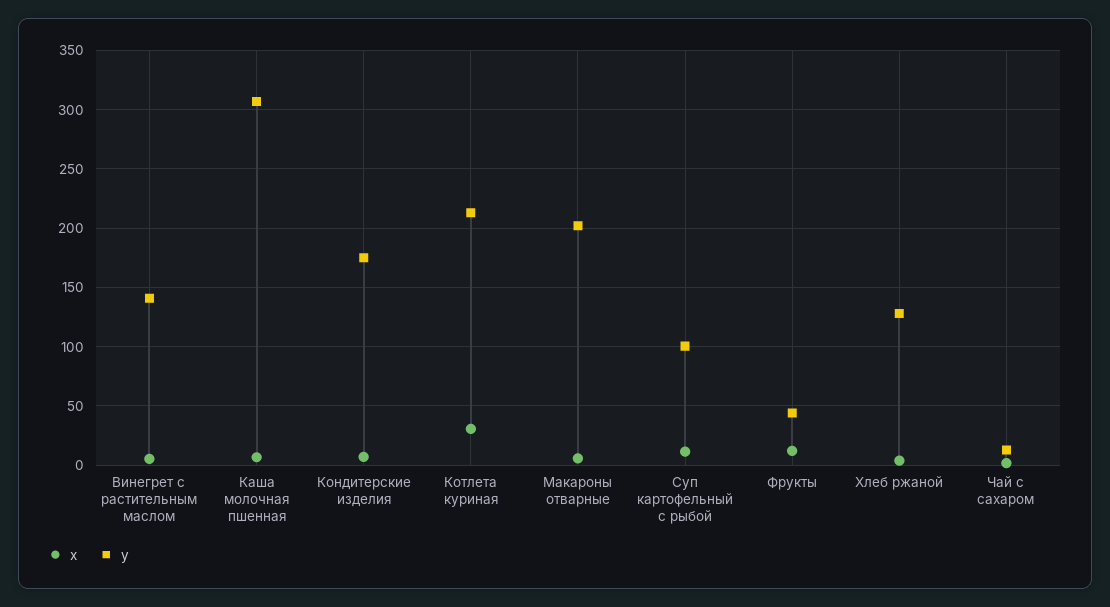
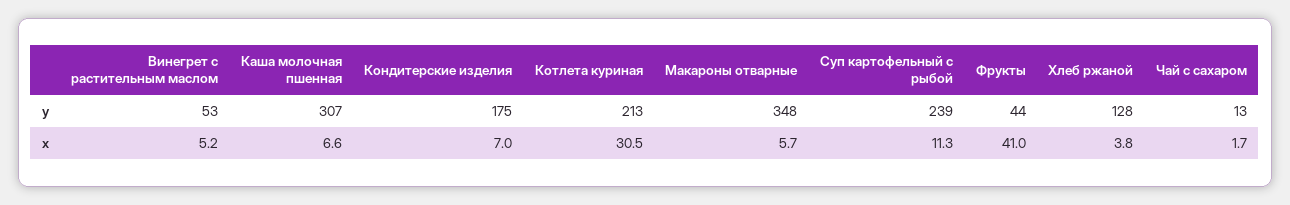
y, Винегрет с растительным маслом: 140 -> 53
y, Макароны отварные: 200 -> 348
y, Суп картофельный с рыбой: 100 -> 239
x, Фрукты: 10 -> 41

